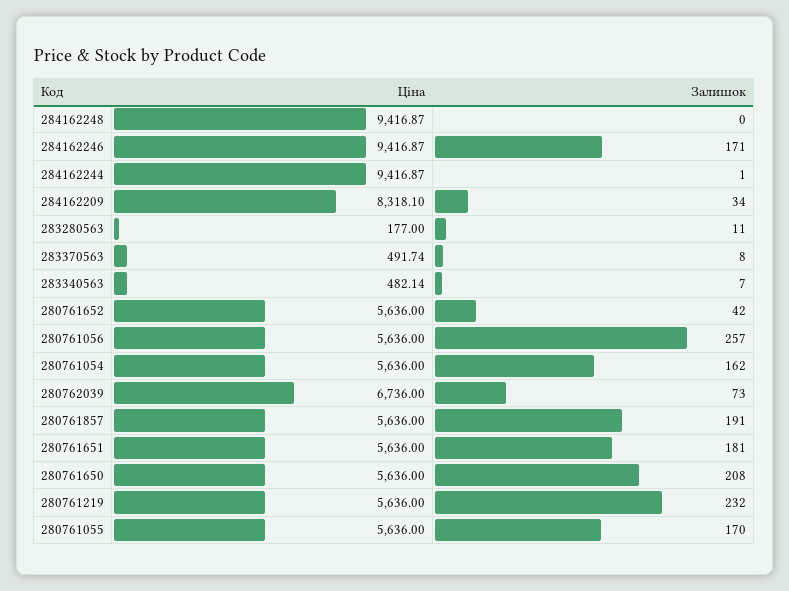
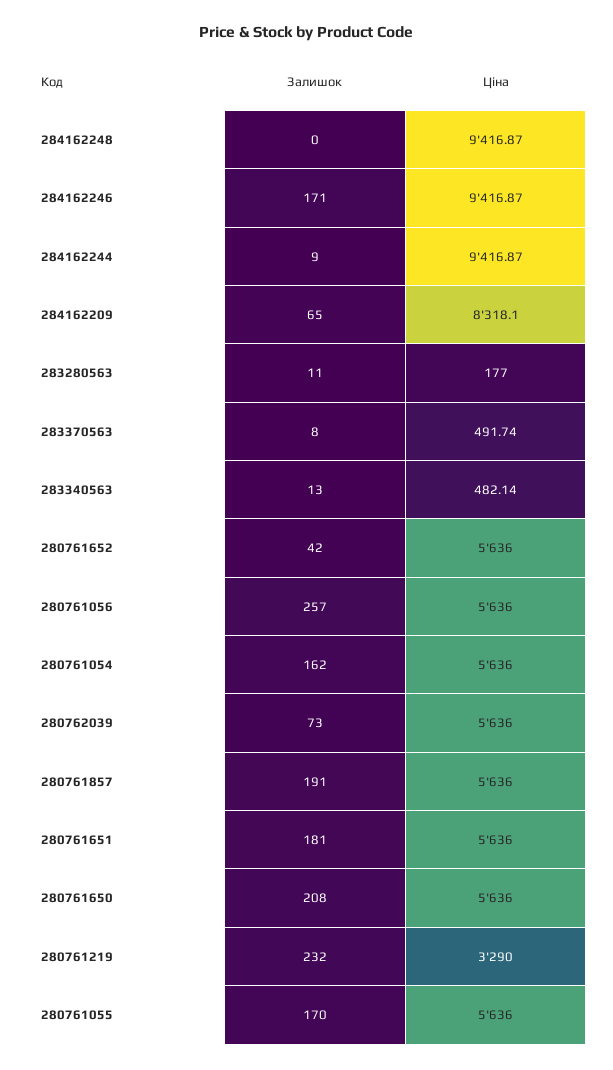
Залишок, 284162244: 1 -> 9
Залишок, 284162209: 34 -> 65
Залишок, 283340563: 7 -> 13
Ціна, 280762039: 6736 -> 5636
Ціна, 280761219: 5636 -> 3290

